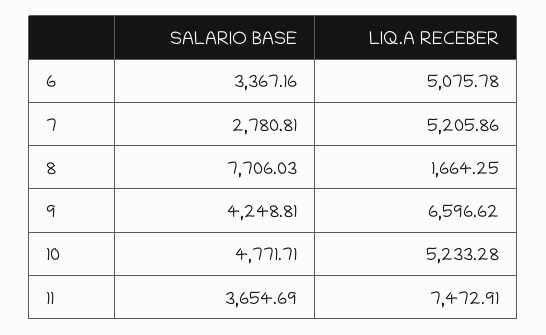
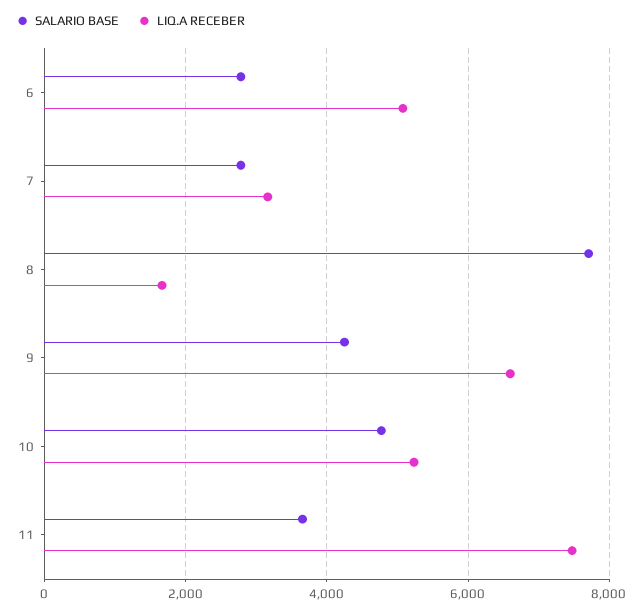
SALARIO BASE, 6: 3367.16 -> 2800
LIQ.A RECEBER, 7: 5205.86 -> 3200

